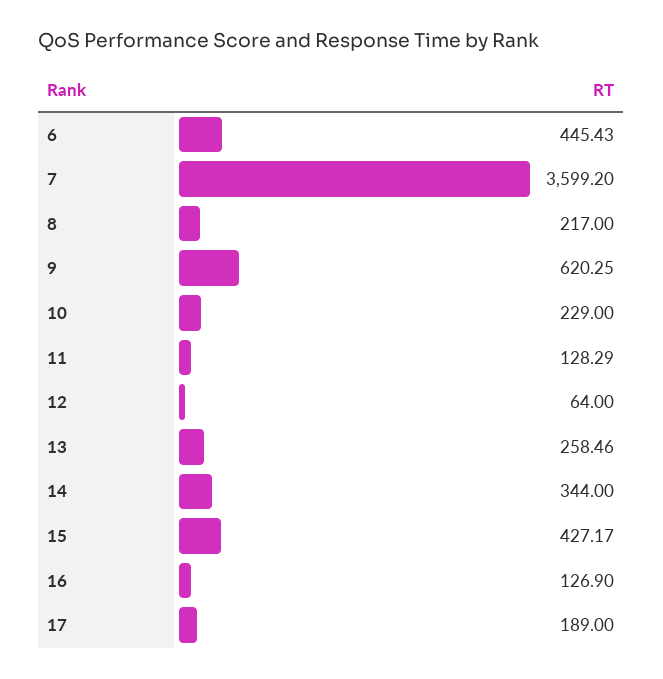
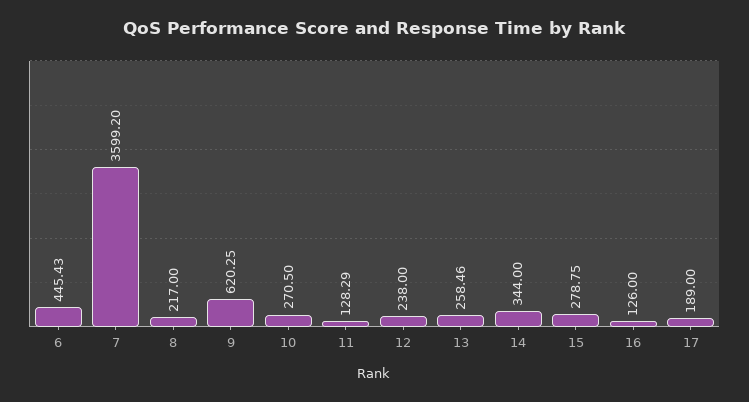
10: 229 -> 270.5
12: 64 -> 238
15: 427.17 -> 278.75
16: 126.9 -> 126

